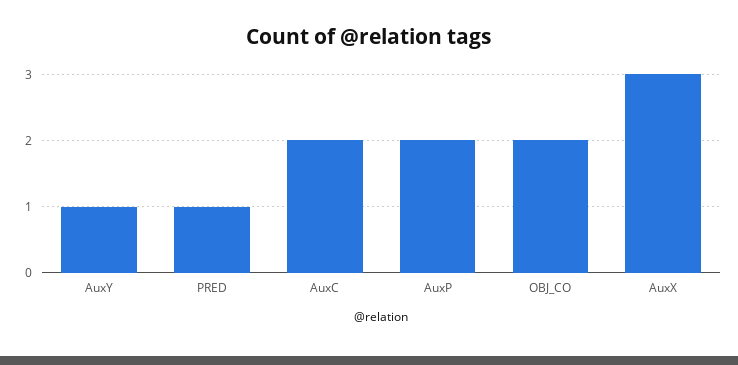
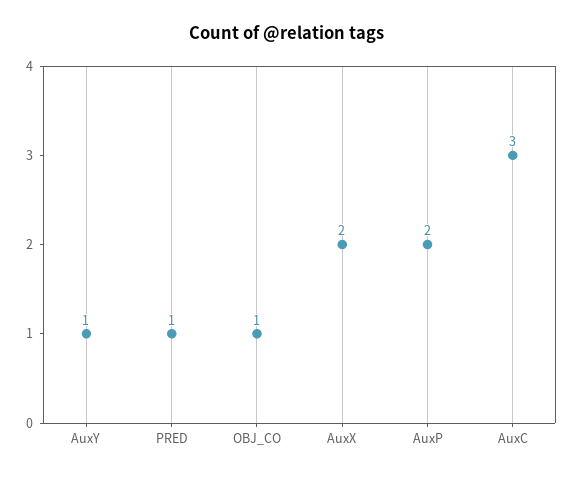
AuxC: 2 -> 3
OBJ_CO: 2 -> 1
AuxX: 3 -> 2

